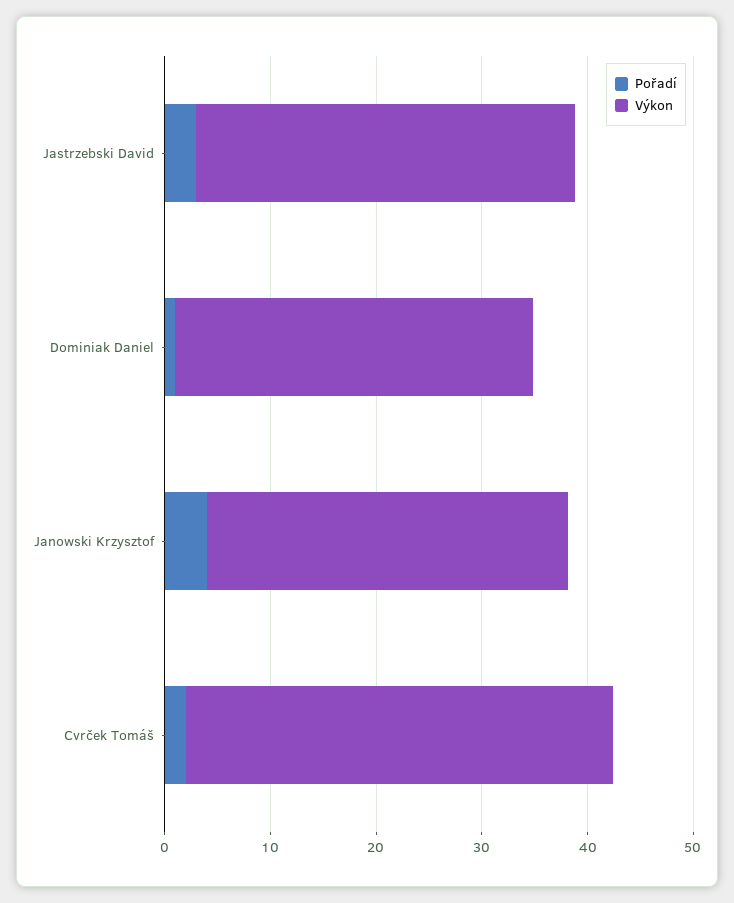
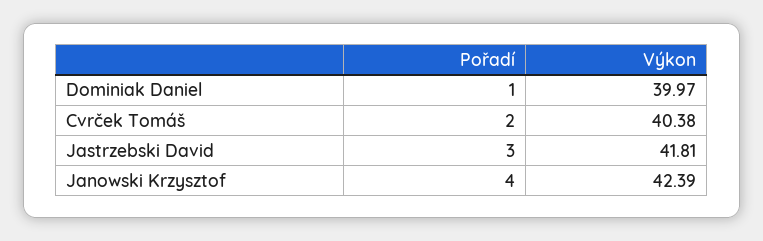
Výkon, Jastrzebski David: 36 -> 41.81
Výkon, Dominiak Daniel: 34 -> 39.97
Výkon, Janowski Krzysztof: 34 -> 42.39

